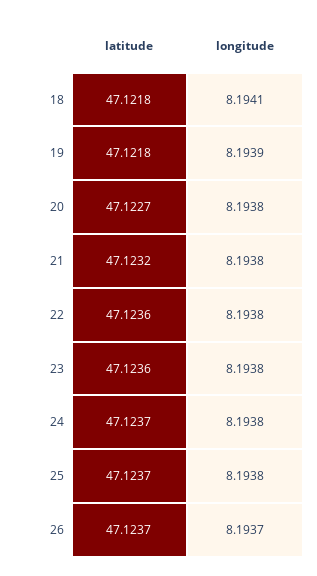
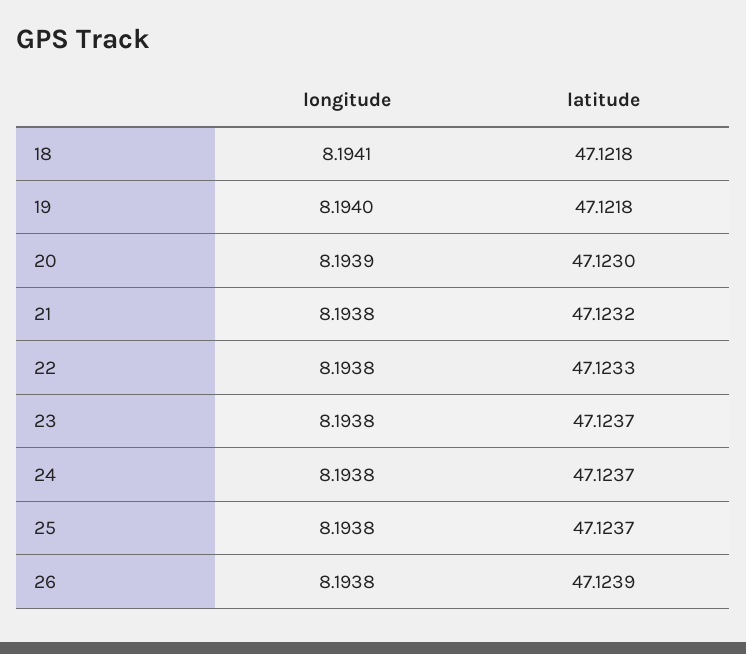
longitude, 19: 8.1939 -> 8.194
latitude, 20: 47.1227 -> 47.123
longitude, 20: 8.1938 -> 8.1939
latitude, 22: 47.1236 -> 47.1233
latitude, 23: 47.1236 -> 47.1237
latitude, 26: 47.1237 -> 47.1239
longitude, 26: 8.1937 -> 8.1938

